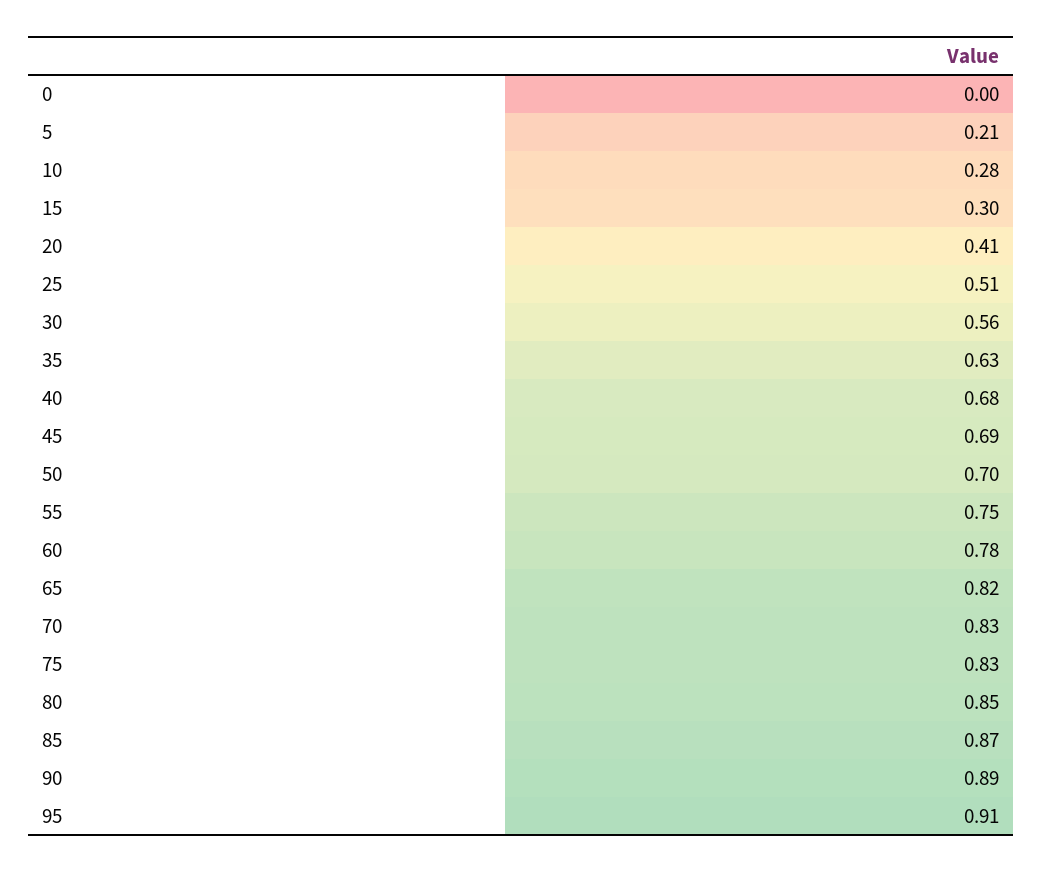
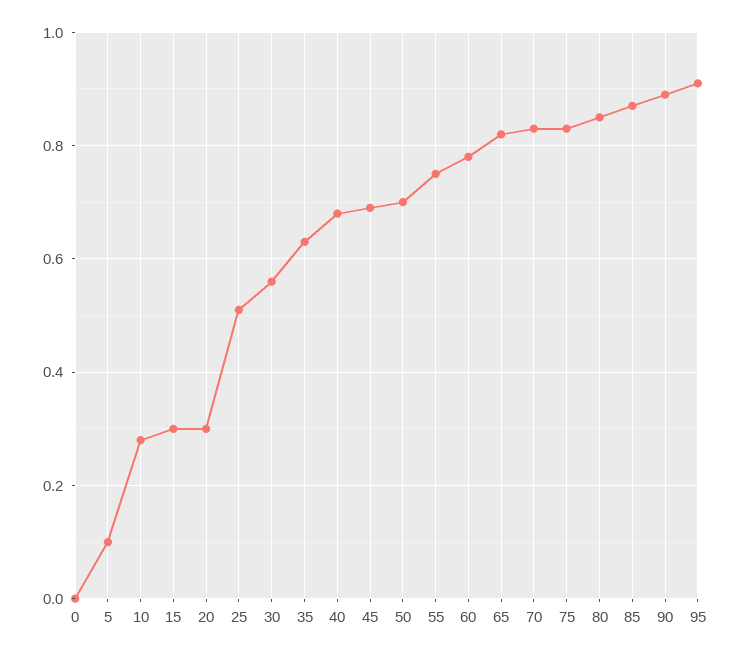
5: 0.21 -> 0.1
20: 0.41 -> 0.3

